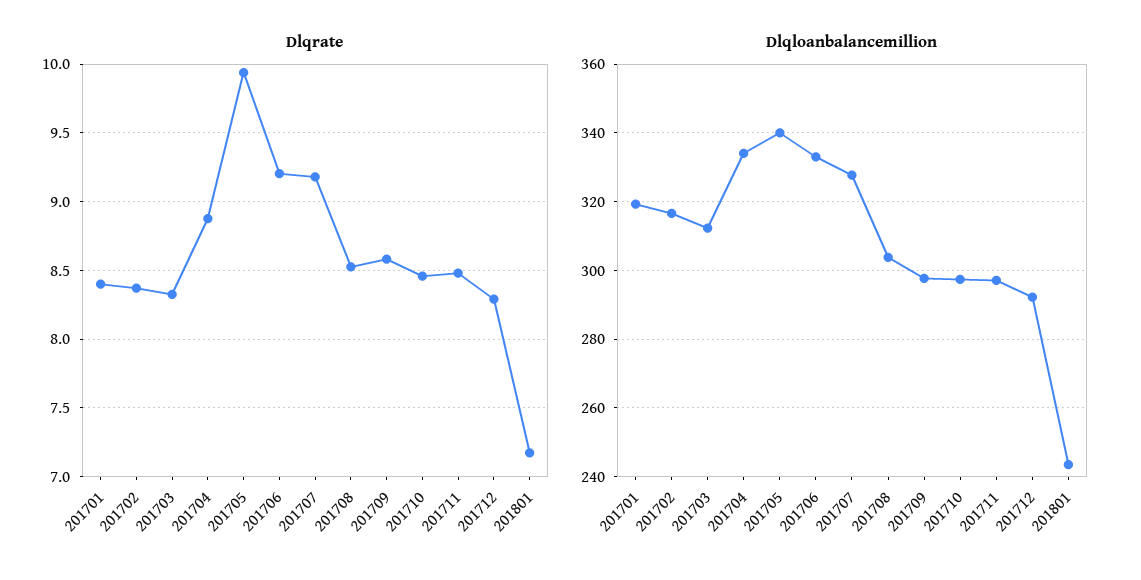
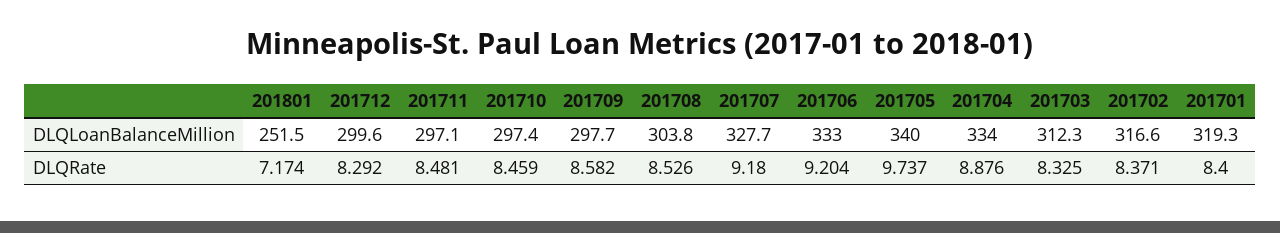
Dlqrate, 201705: 9.95 -> 9.737
Dlqloanbalancemillion, 201712: 292 -> 299.6
Dlqloanbalancemillion, 201801: 244 -> 251.5

